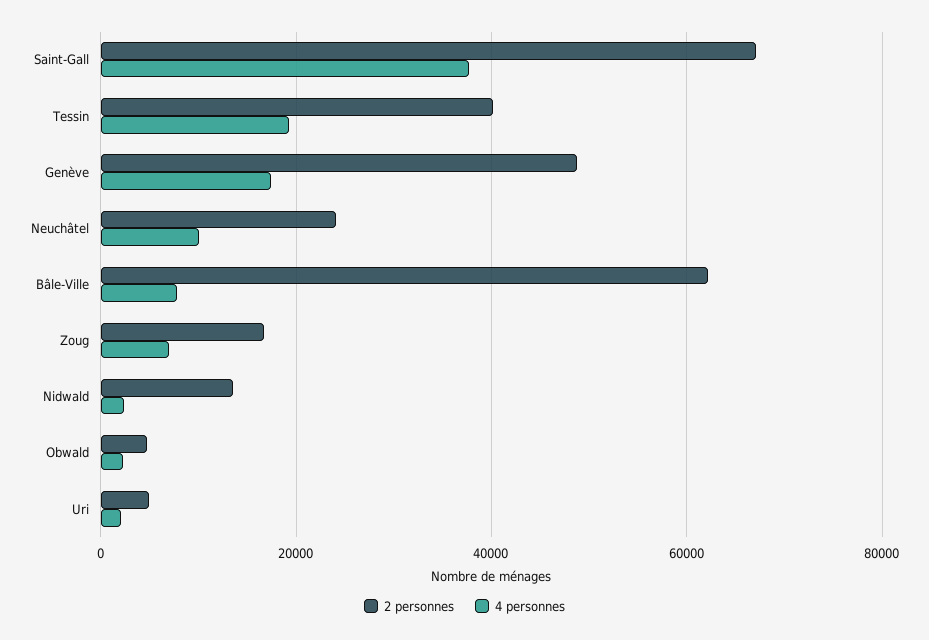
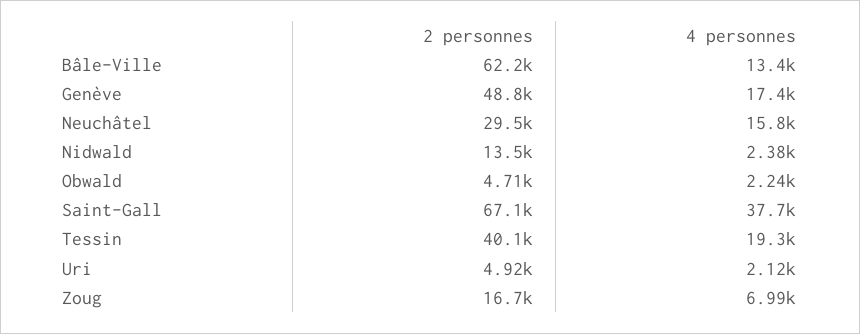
2 personnes, Neuchâtel: 24000 -> 29500
4 personnes, Neuchâtel: 10000 -> 15800
4 personnes, Bâle-Ville: 8000 -> 13400

